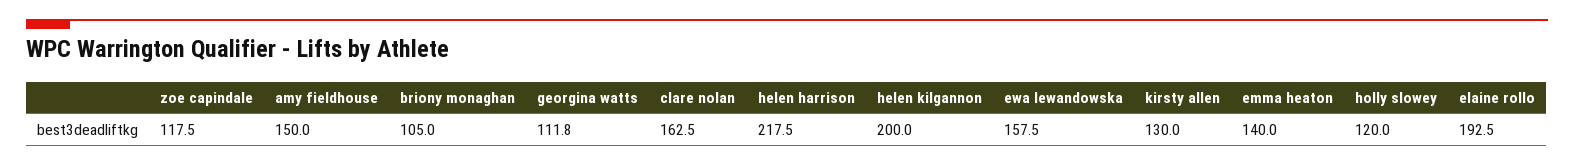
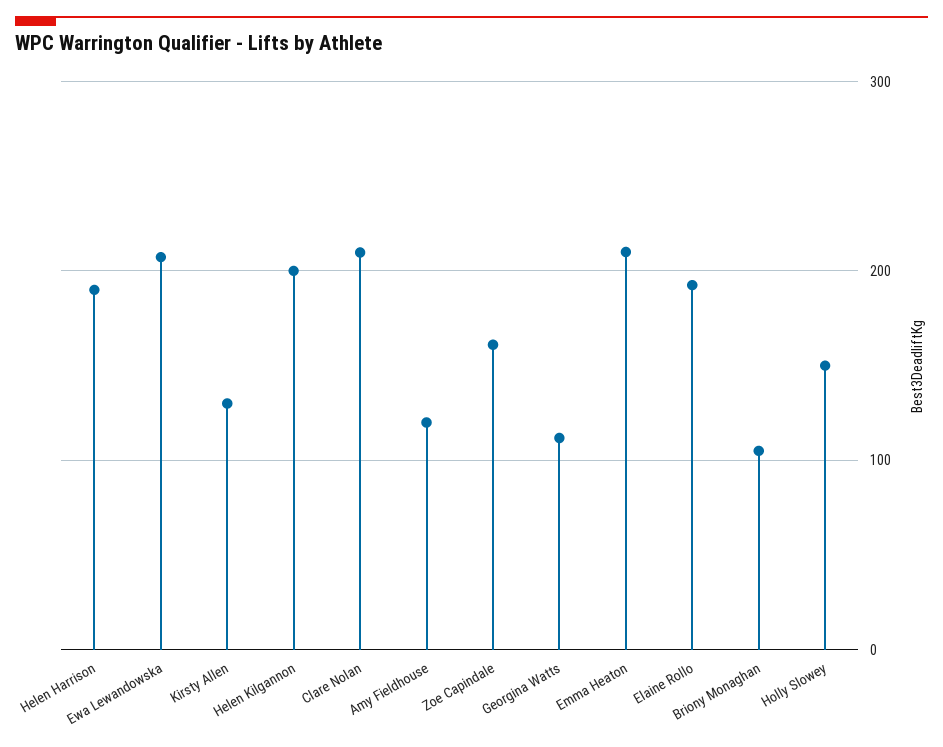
zoe capindale: 117.5 -> 160
amy fieldhouse: 150 -> 120
clare nolan: 162.5 -> 210
helen harrison: 217.5 -> 190
ewa lewandowska: 157.5 -> 210
emma heaton: 140 -> 210
holly slowey: 120 -> 150

